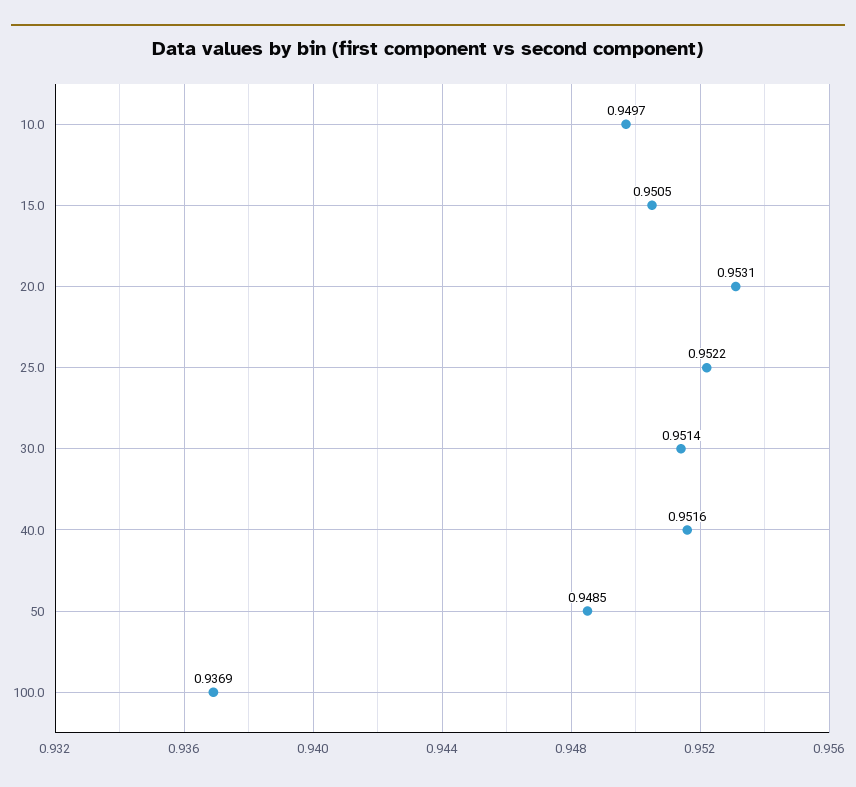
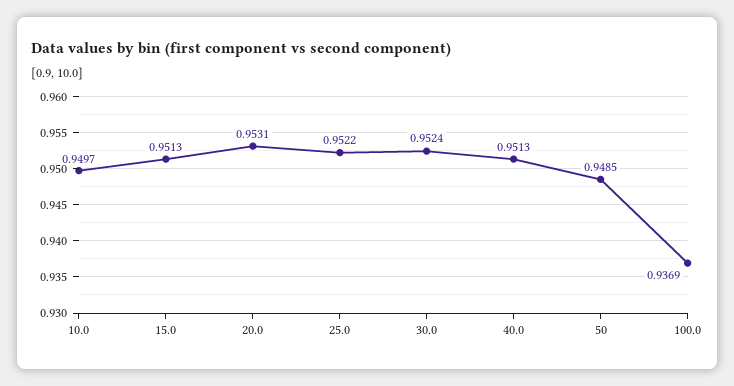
15.0: 0.9505 -> 0.9513
30.0: 0.9514 -> 0.9524
40.0: 0.9516 -> 0.9513

